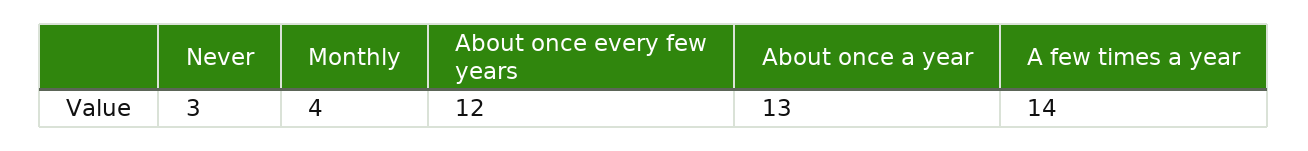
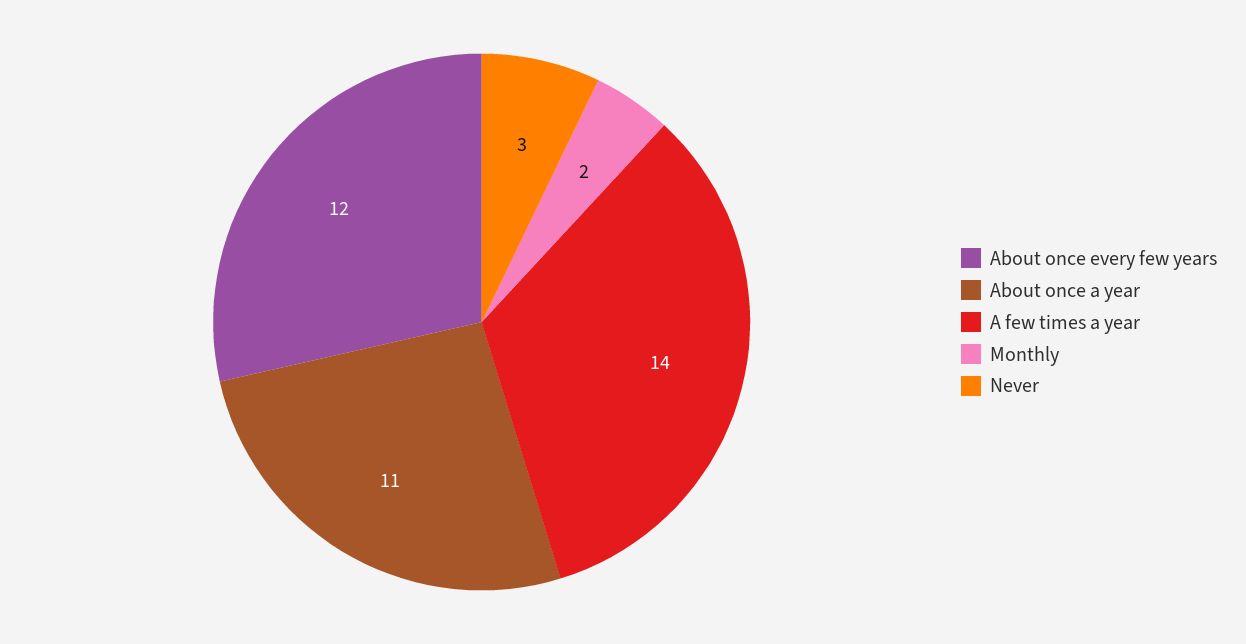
Monthly: 4 -> 2
About once a year: 13 -> 11

